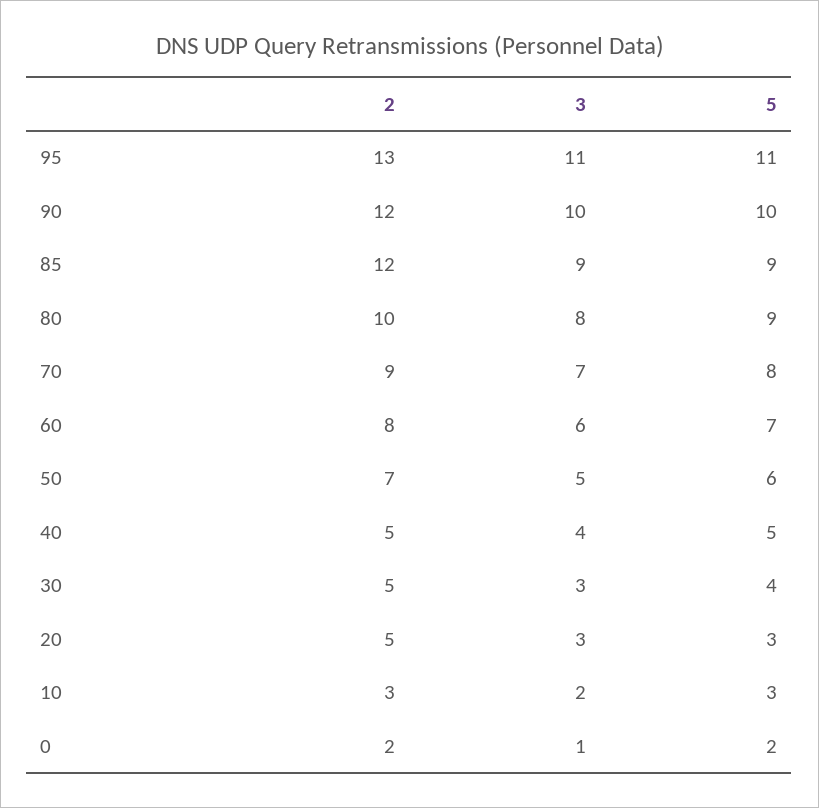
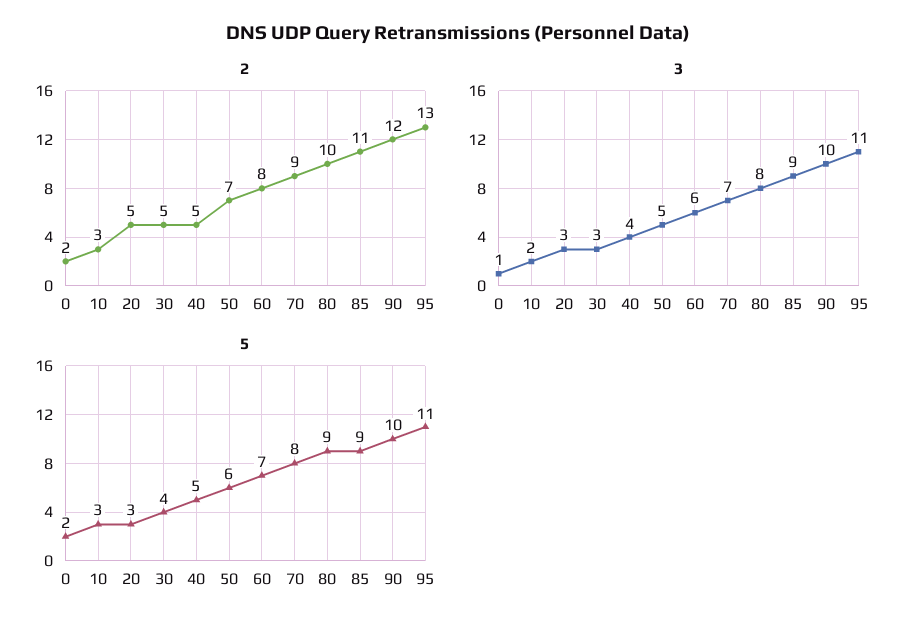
2, 85: 12 -> 11

